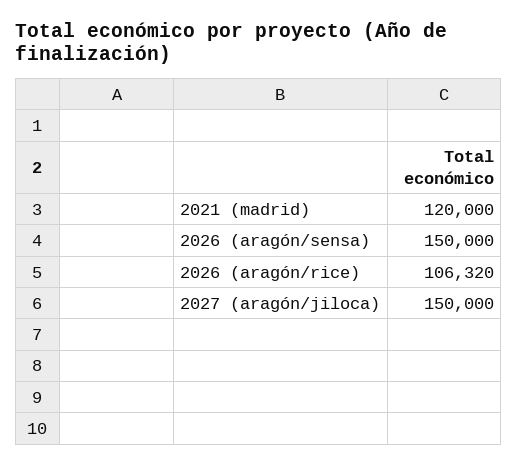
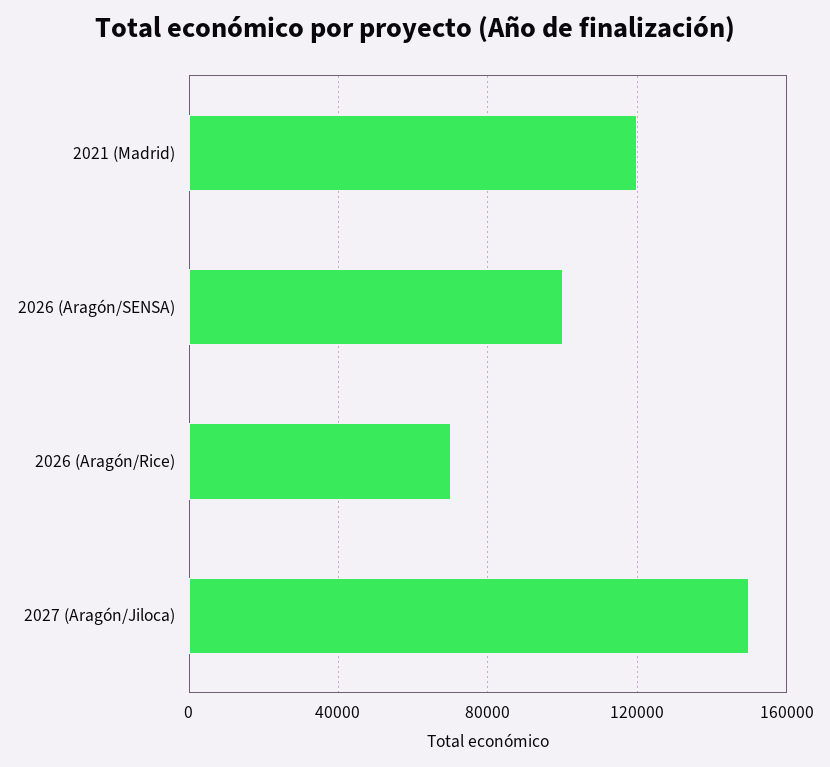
2026 (aragón/sensa): 150000 -> 100000
2026 (aragón/rice): 106320 -> 70000

